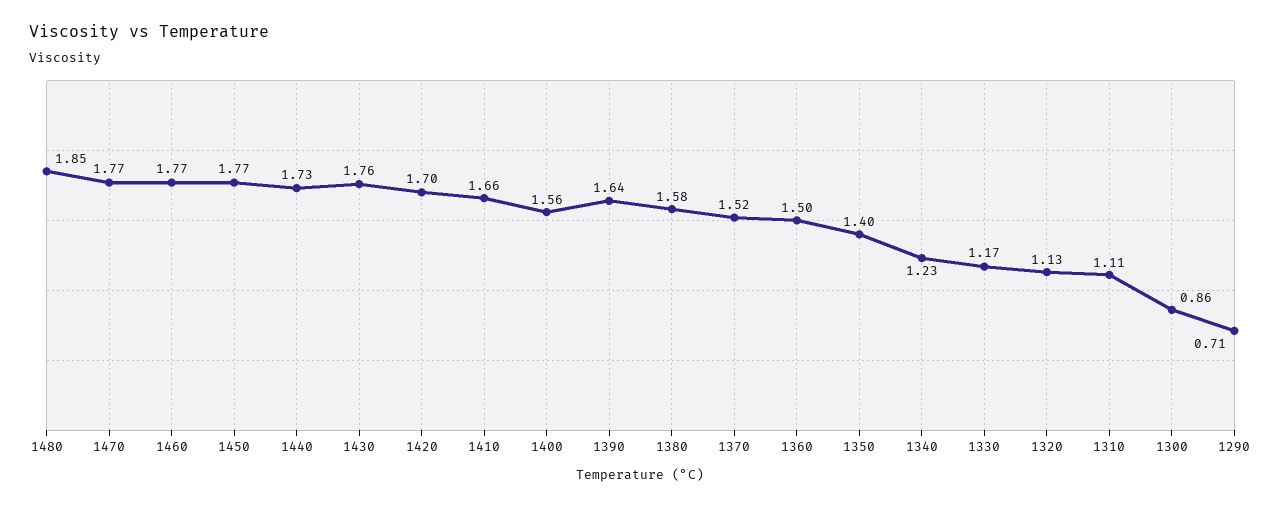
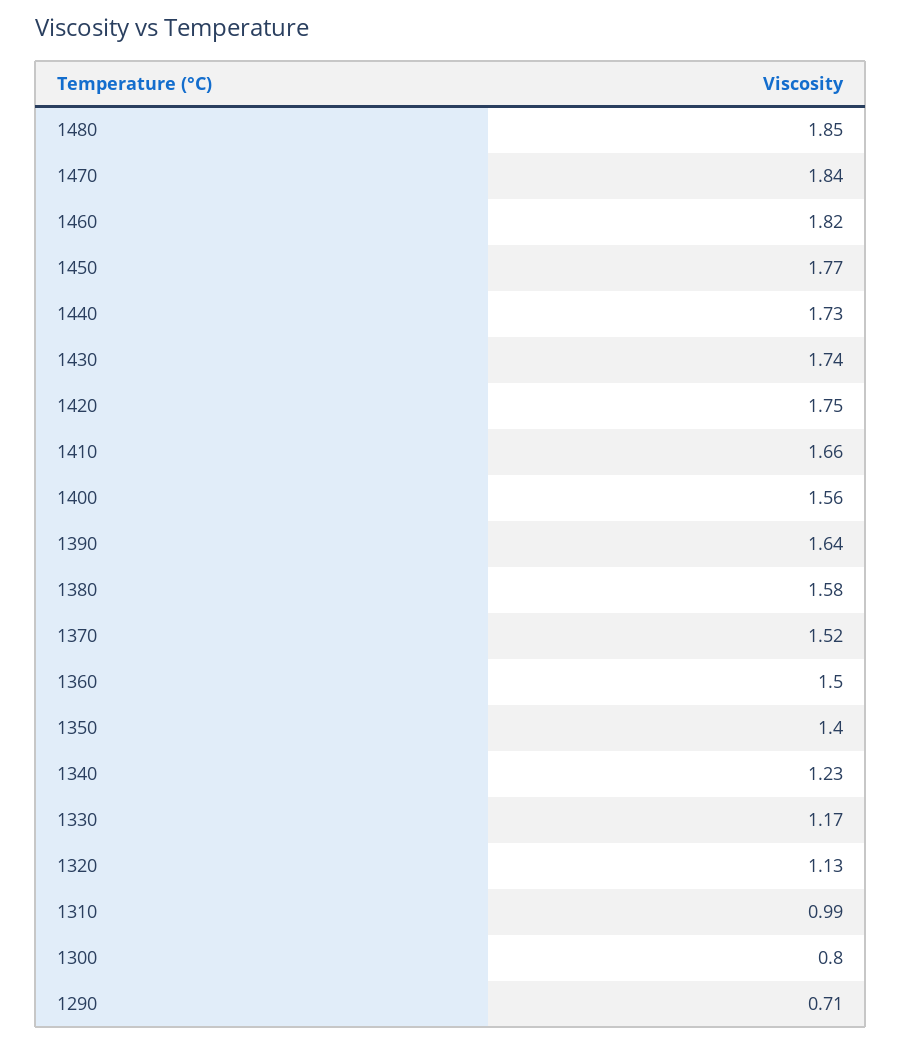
1470: 1.77 -> 1.84
1460: 1.77 -> 1.82
1430: 1.76 -> 1.74
1420: 1.7 -> 1.75
1310: 1.11 -> 0.99
1300: 0.86 -> 0.8

